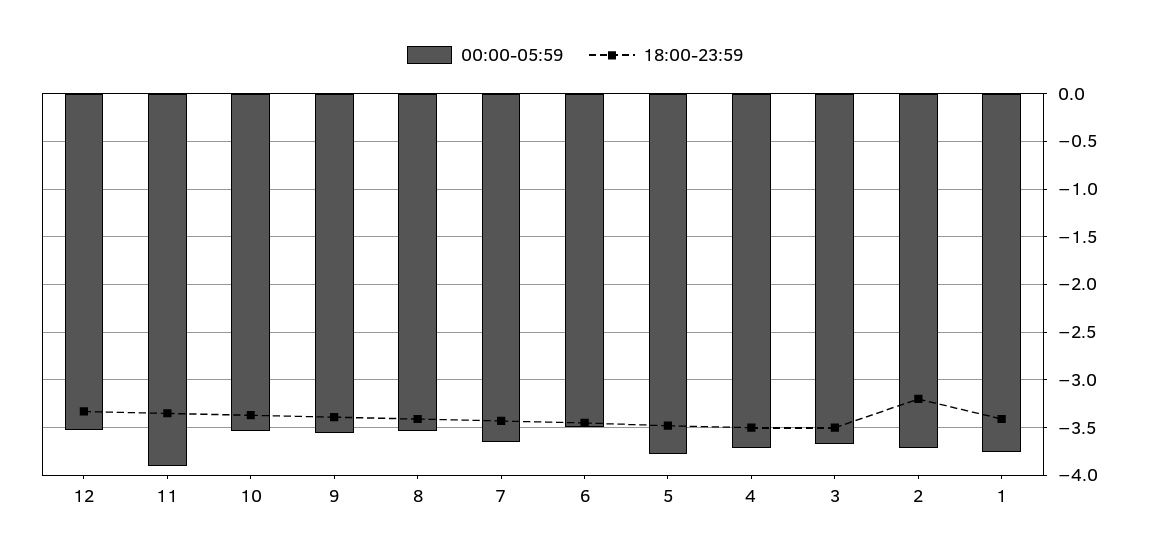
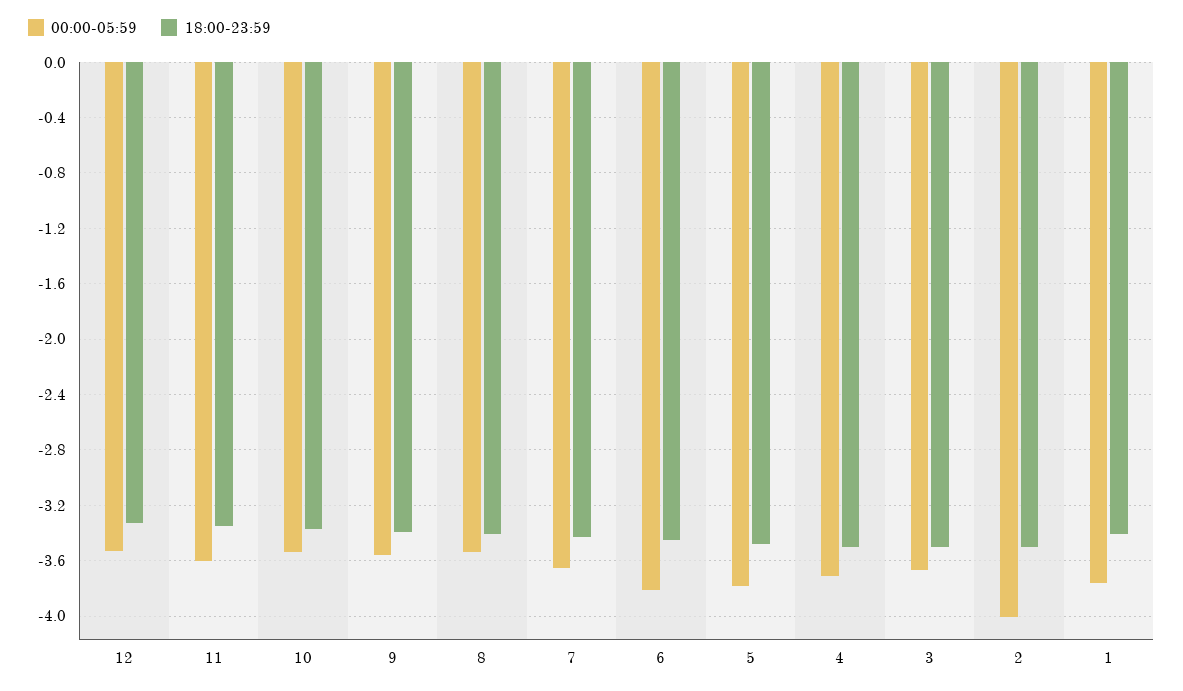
00:00-05:59, 11: -3.9 -> -3.6
00:00-05:59, 6: -3.5 -> -3.8
00:00-05:59, 2: -3.7 -> -4
18:00-23:59, 2: -3.2 -> -3.5

